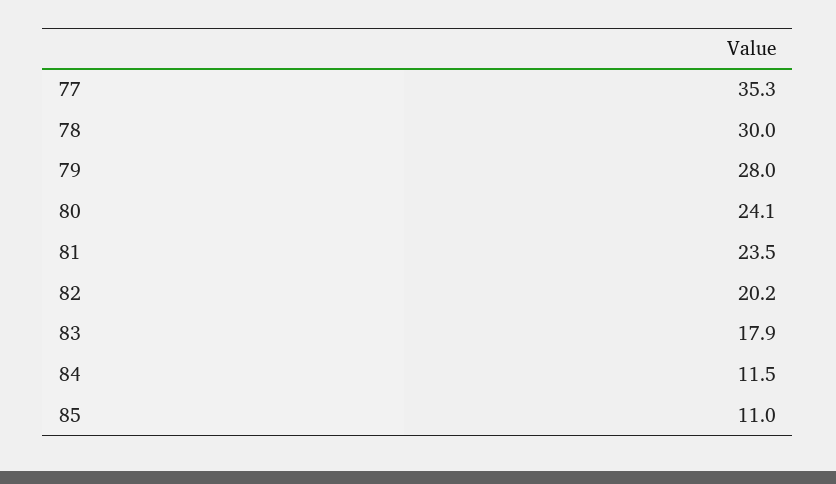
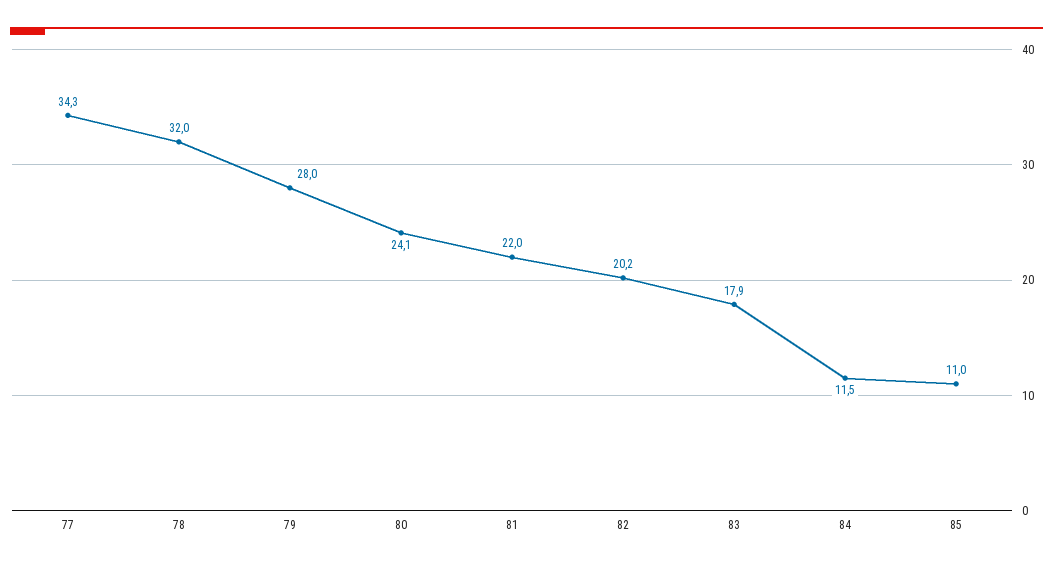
77: 35.3 -> 34.3
78: 30 -> 32
81: 23.5 -> 22

